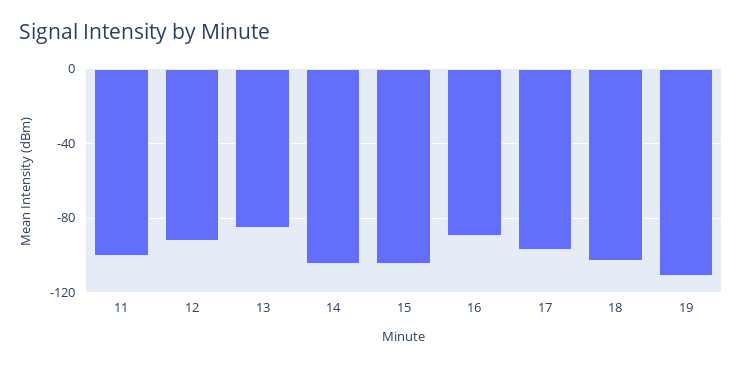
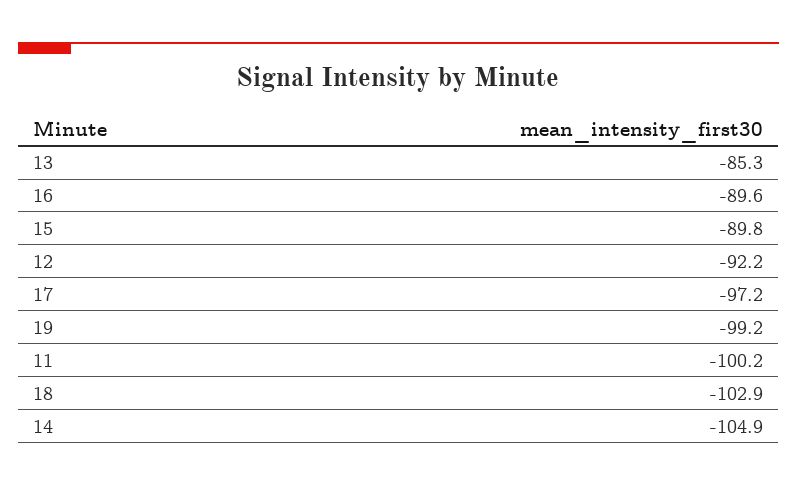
15: -105 -> -89.8
19: -110 -> -99.2

